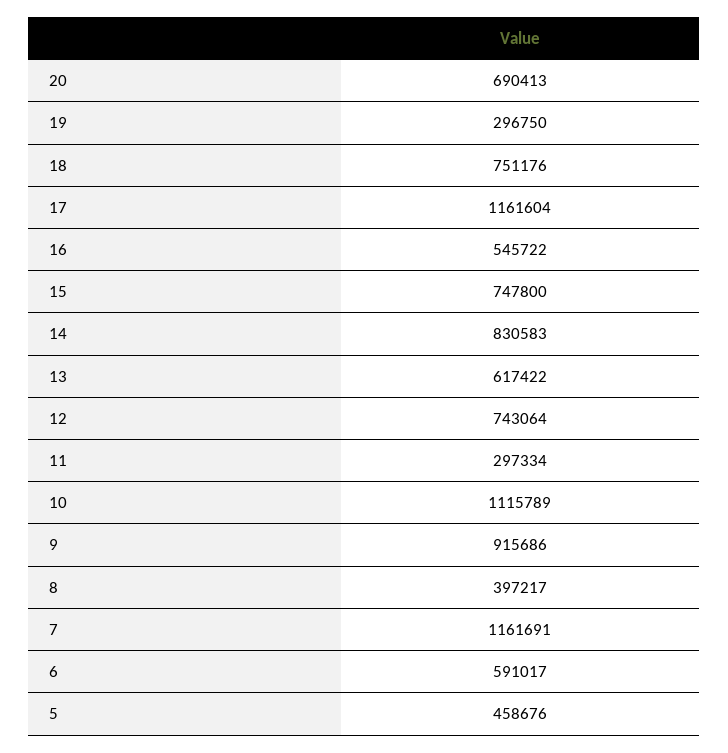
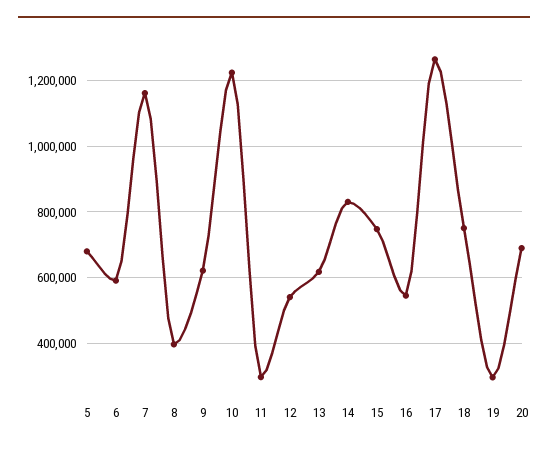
17: 1161604 -> 1260000
12: 743064 -> 540000
10: 1115789 -> 1220000
9: 915686 -> 620000
5: 458676 -> 680000

